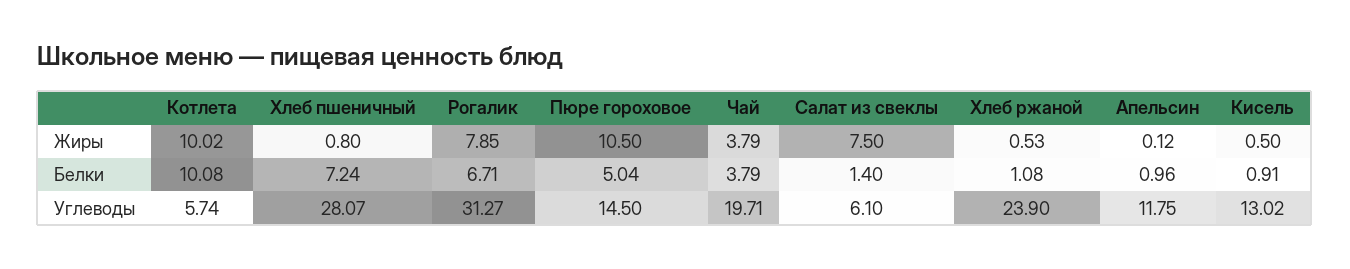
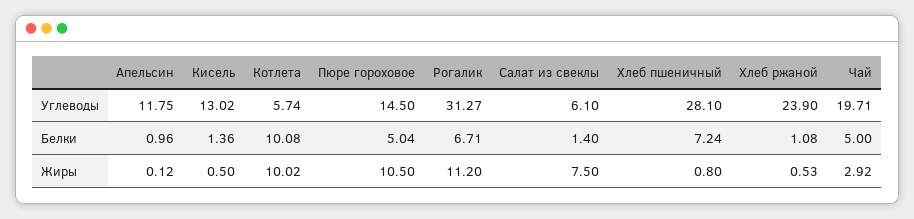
Рогалик, Жиры: 7.85 -> 11.2
Чай, Жиры: 3.79 -> 2.92
Чай, Белки: 3.79 -> 5
Кисель, Белки: 0.91 -> 1.36
Хлеб пшеничный, Углеводы: 28.07 -> 28.1

